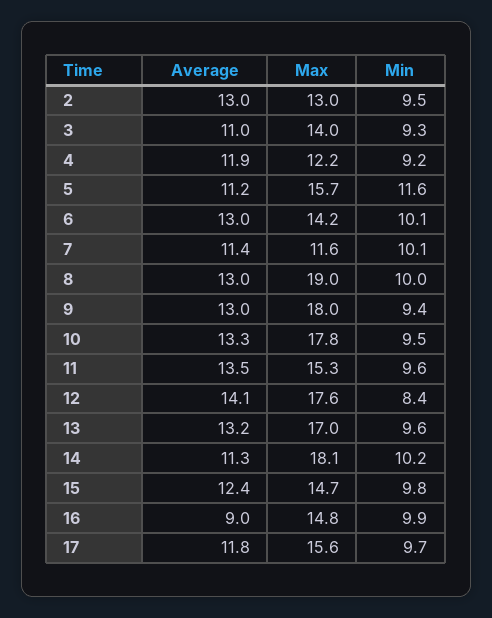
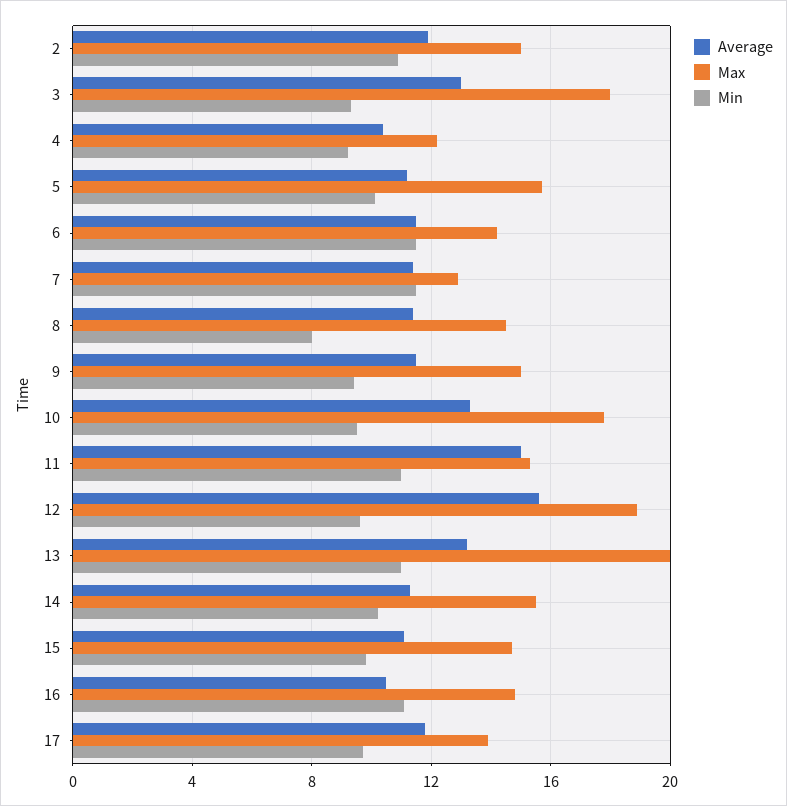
Average, 2: 13 -> 12
Max, 2: 13 -> 15
Min, 2: 9.5 -> 11
Average, 3: 11 -> 13
Max, 3: 14 -> 18
Average, 4: 11.9 -> 10.5
Min, 5: 11.6 -> 10
Average, 6: 13 -> 11.5
Min, 6: 10.1 -> 11.5
Max, 7: 11.6 -> 13
Min, 7: 10.1 -> 11.5
Average, 8: 13 -> 11.5
Max, 8: 19 -> 14.5
Min, 8: 10 -> 8
Average, 9: 13 -> 11.5
Max, 9: 18 -> 15
Average, 11: 13.5 -> 15
Min, 11: 9.6 -> 11
Average, 12: 14.1 -> 15.5
Max, 12: 17.6 -> 19
Min, 12: 8.4 -> 9.5
Max, 13: 17 -> 20
Min, 13: 9.6 -> 11
Max, 14: 18.1 -> 15.5
Average, 15: 12.4 -> 11
Average, 16: 9 -> 10.5
Min, 16: 9.9 -> 11
Max, 17: 15.6 -> 14

